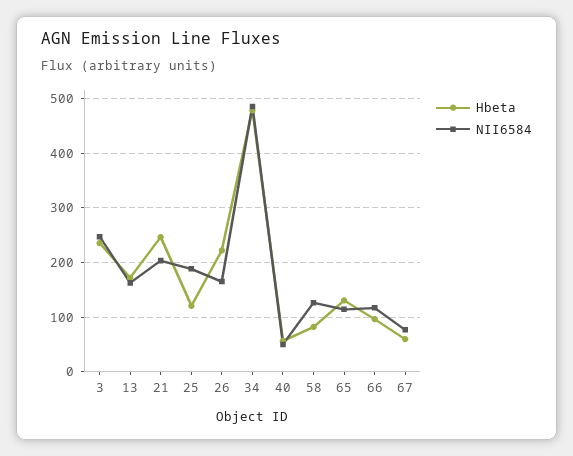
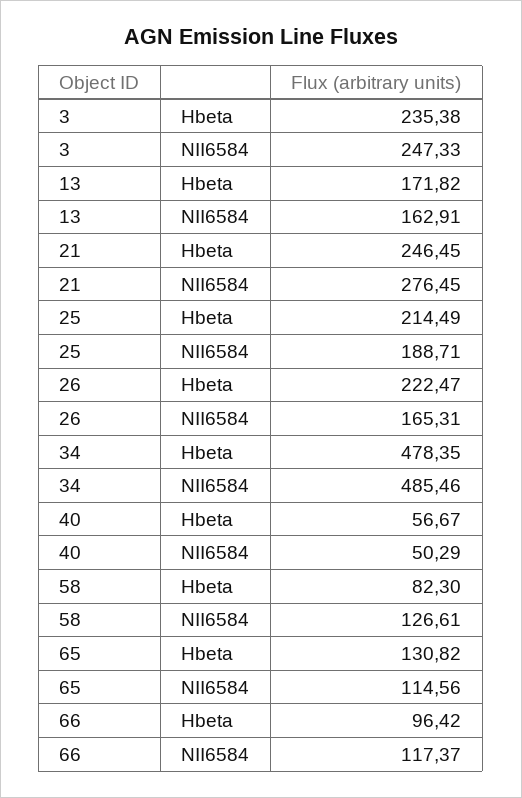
NII6584, 21: 200 -> 276.45
Hbeta, 25: 120 -> 214.49
Hbeta, 67: 60 -> none
NII6584, 67: 80 -> none

